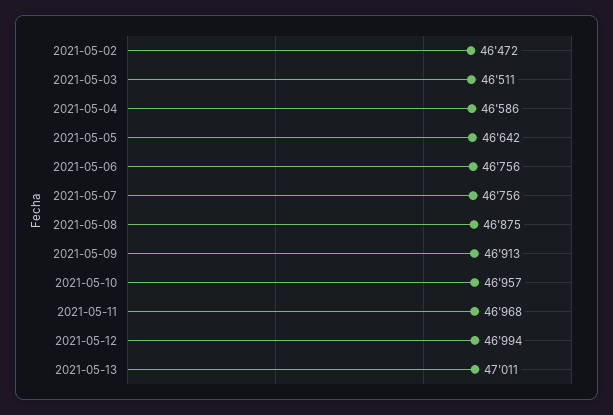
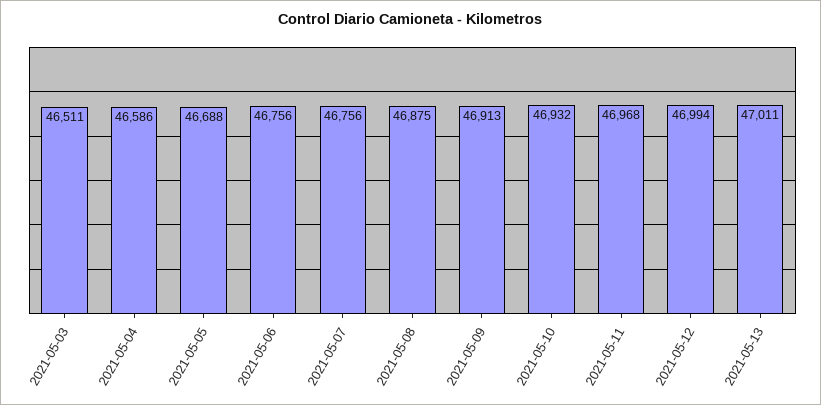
2021-05-02: 46472 -> none
2021-05-05: 46642 -> 46688
2021-05-10: 46957 -> 46932

